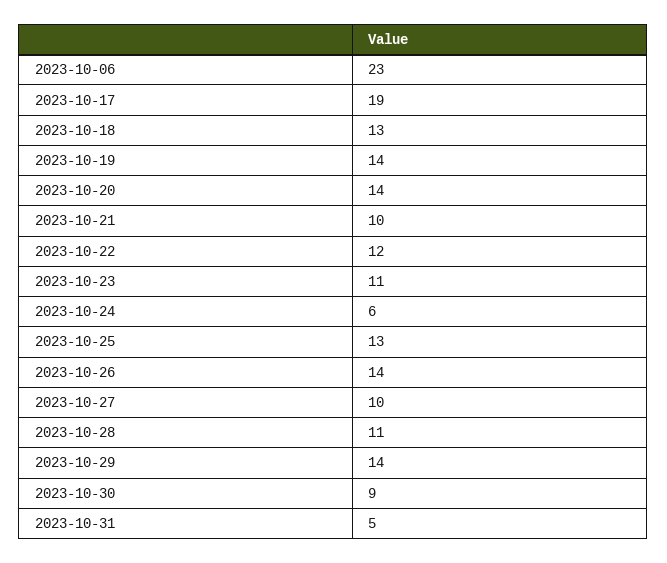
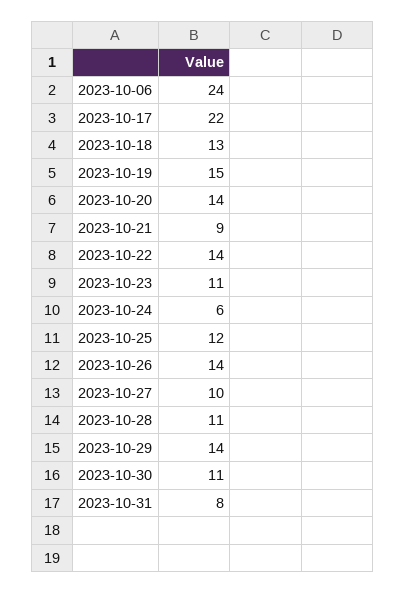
2023-10-06: 23 -> 24
2023-10-17: 19 -> 22
2023-10-19: 14 -> 15
2023-10-21: 10 -> 9
2023-10-22: 12 -> 14
2023-10-25: 13 -> 12
2023-10-30: 9 -> 11
2023-10-31: 5 -> 8

